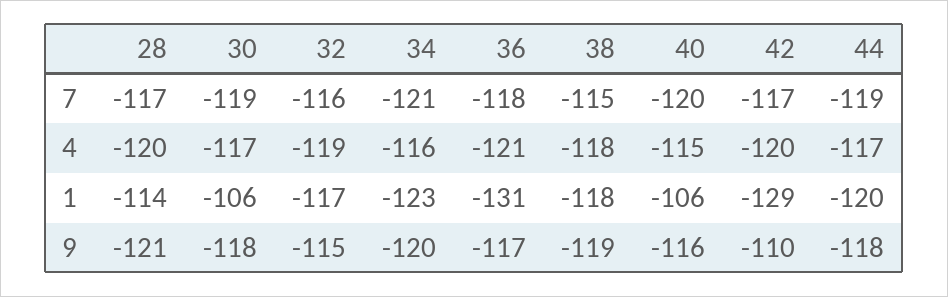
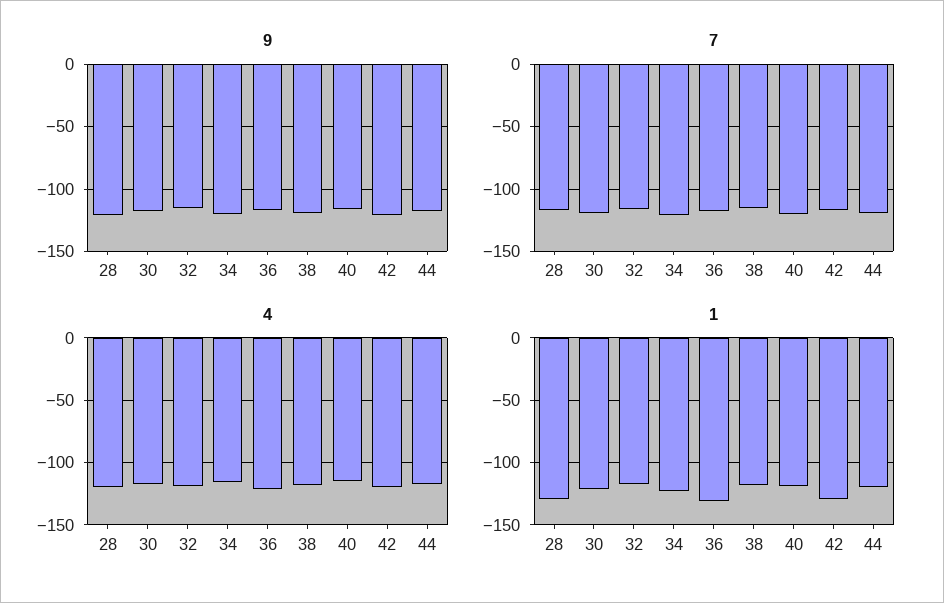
1, 28: -114 -> -130
1, 30: -106 -> -120
1, 40: -106 -> -120
9, 42: -110 -> -120

